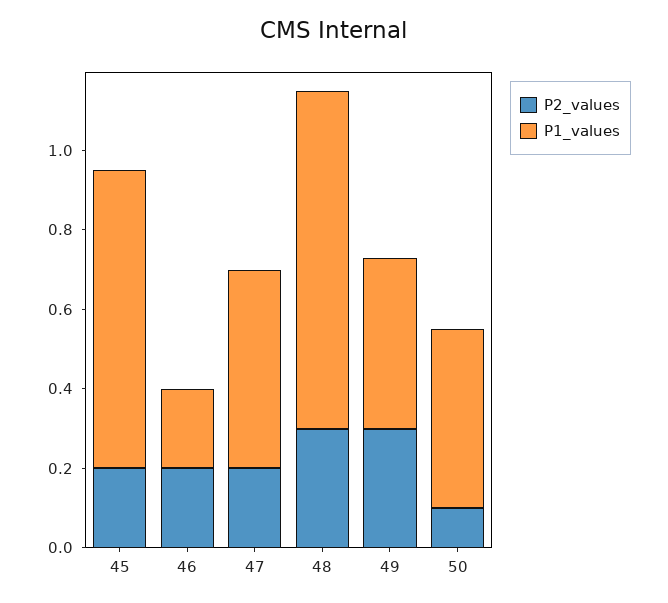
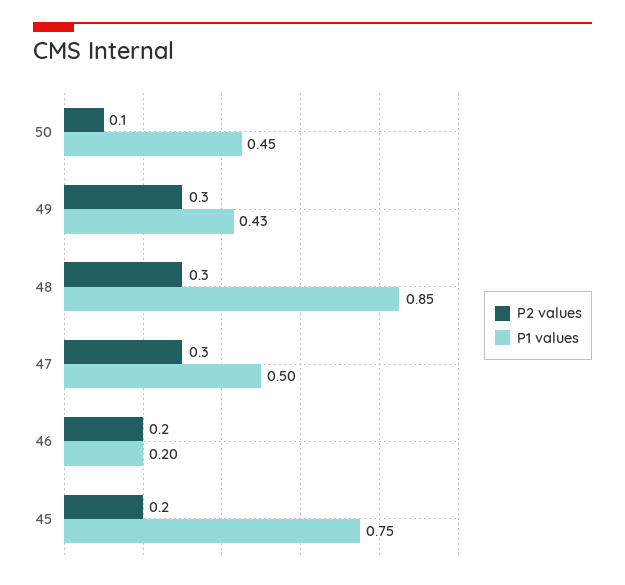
P2_values, 47: 0.2 -> 0.3

